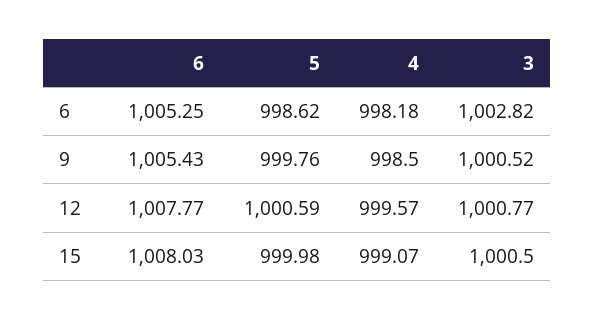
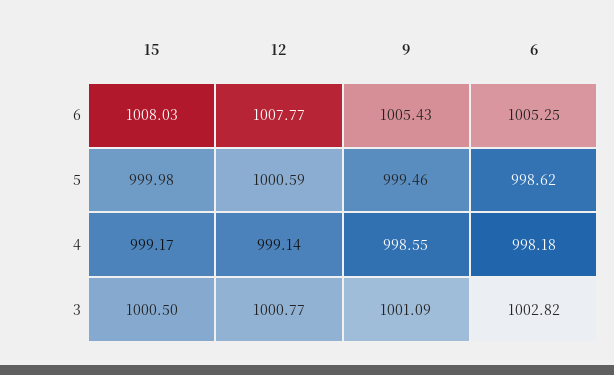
5, 9: 999.76 -> 999.46
4, 9: 998.5 -> 998.55
3, 9: 1000.52 -> 1001.09
4, 12: 999.57 -> 999.14
4, 15: 999.07 -> 999.17

